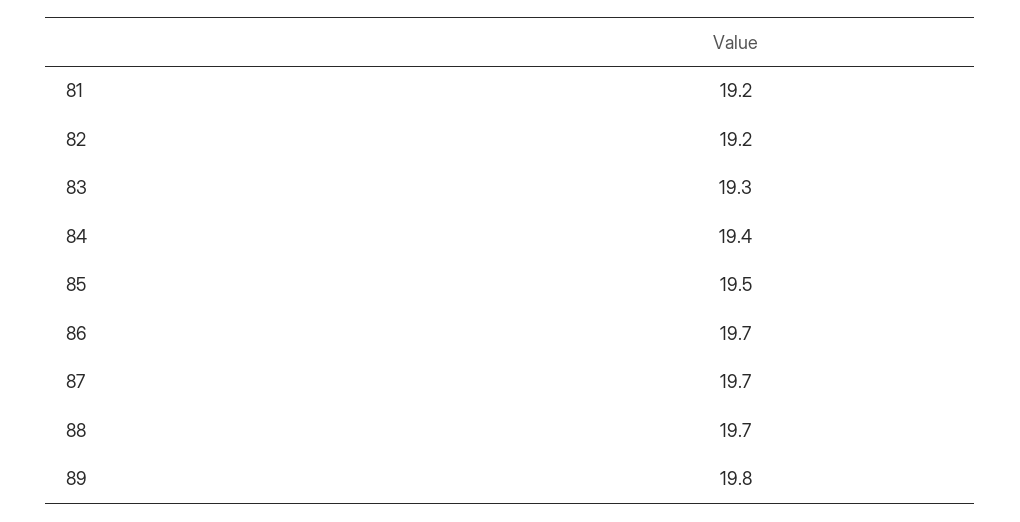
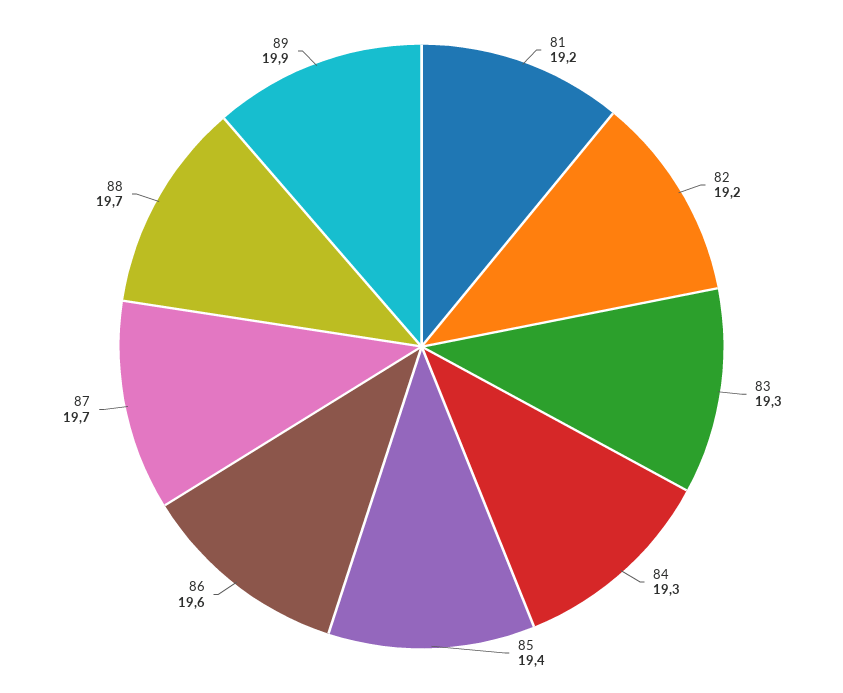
84: 19.4 -> 19.3
85: 19.5 -> 19.4
86: 19.7 -> 19.6
89: 19.8 -> 19.9

